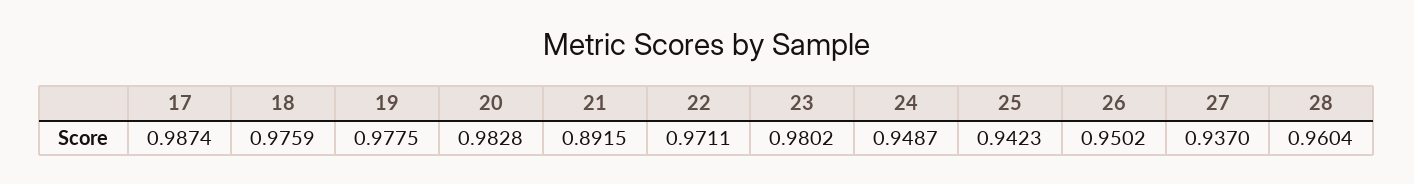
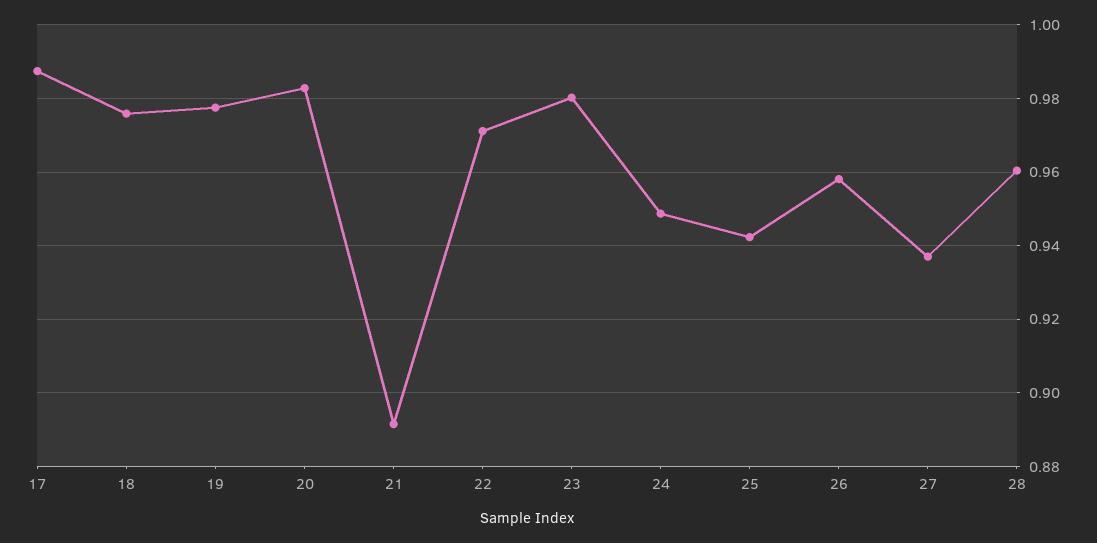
26: 0.9502 -> 0.958

